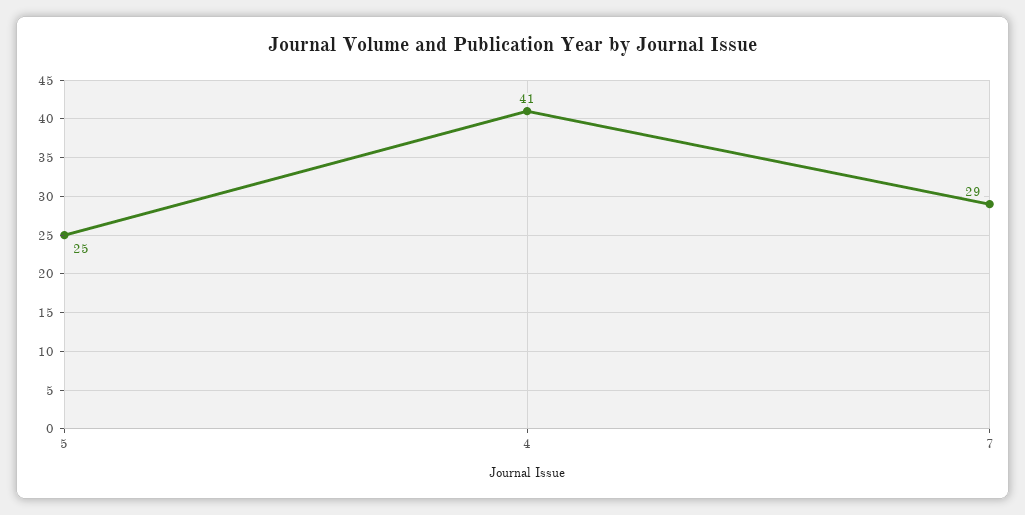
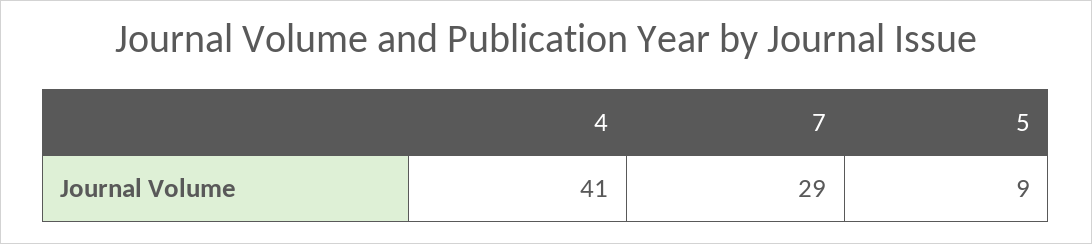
5: 25 -> 9

